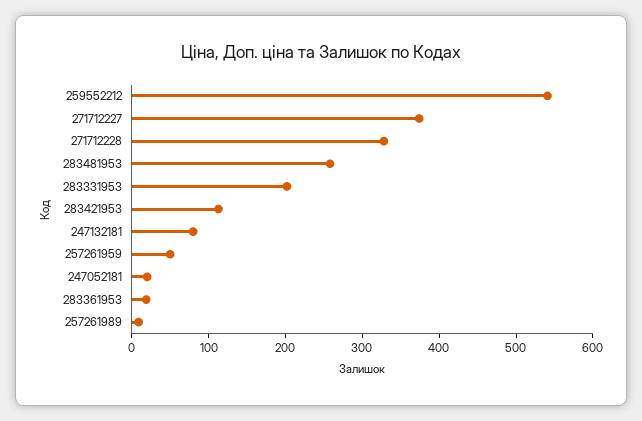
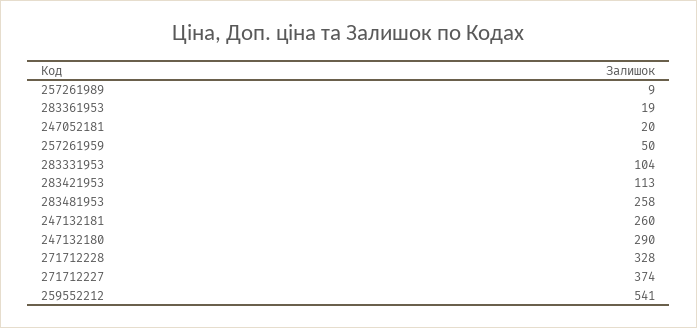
283331953: 200 -> 104
247132181: 80 -> 260
247132180: none -> 290

